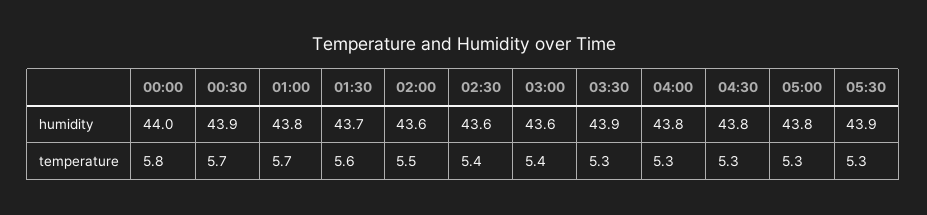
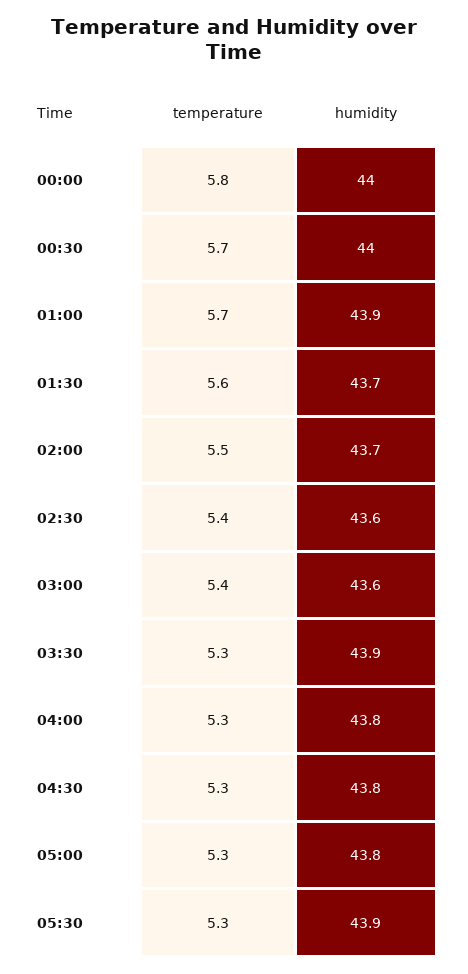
00:30, humidity: 43.9 -> 44
01:00, humidity: 43.8 -> 43.9
02:00, humidity: 43.6 -> 43.7

